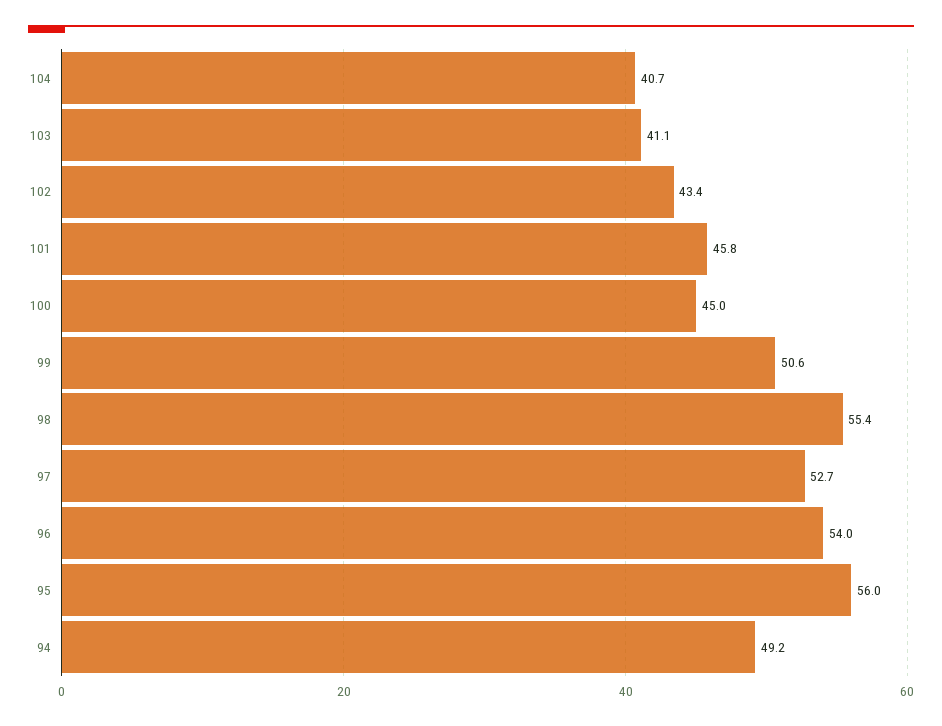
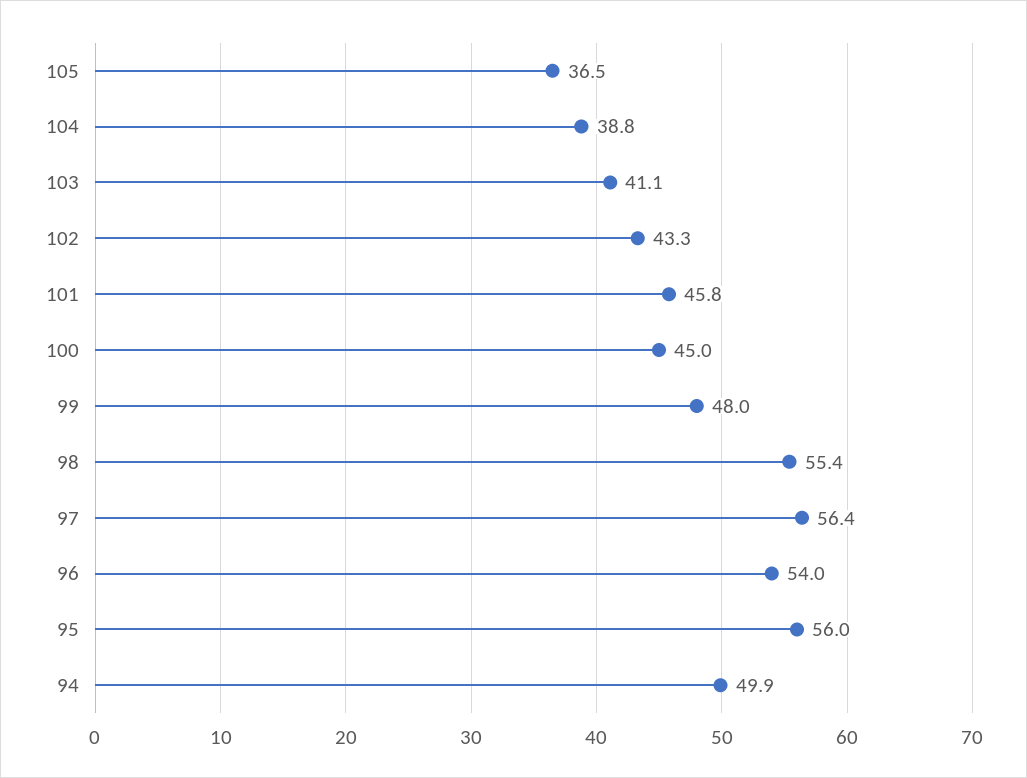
104: 40.7 -> 38.8
102: 43.4 -> 43.3
99: 50.6 -> 48
97: 52.7 -> 56.4
94: 49.2 -> 49.9
105: none -> 36.5

